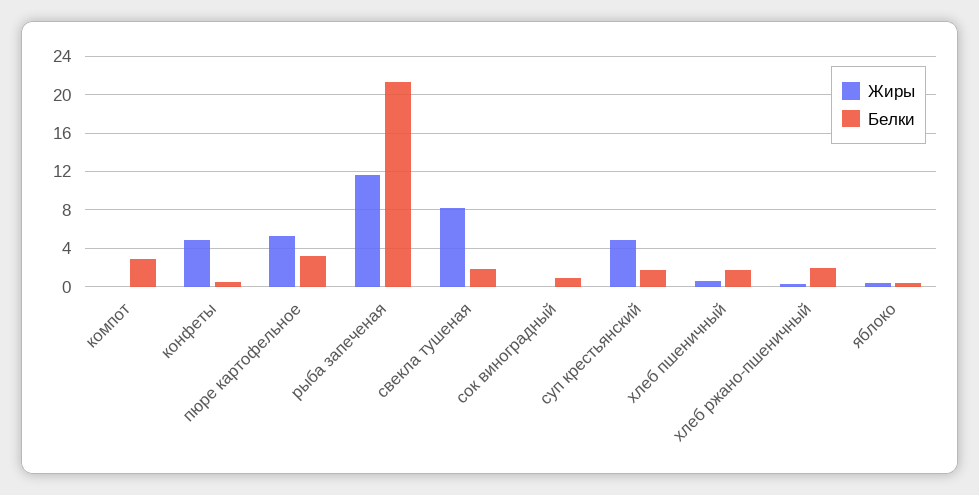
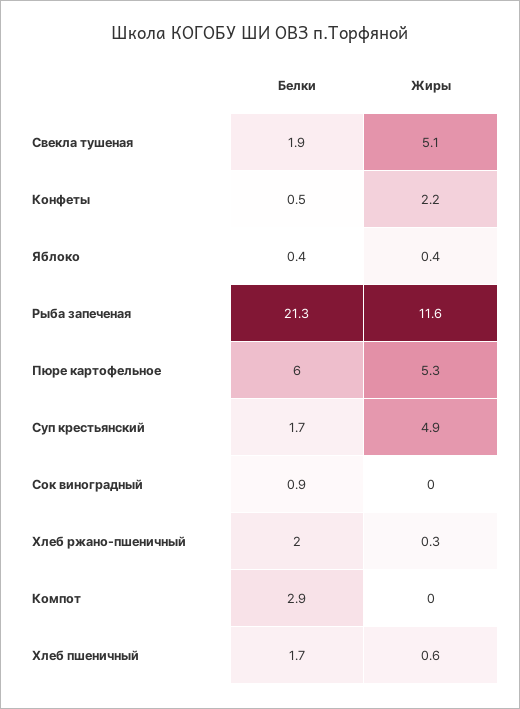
Жиры, конфеты: 5 -> 2.2
Белки, пюре картофельное: 3 -> 6
Жиры, свекла тушеная: 8 -> 5.1

